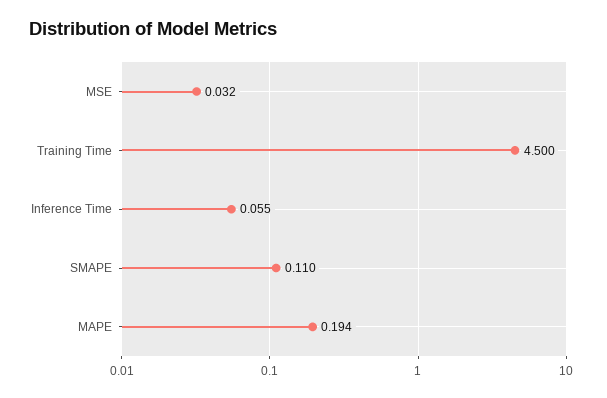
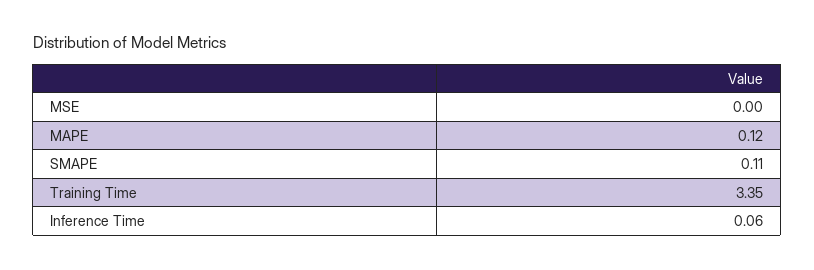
MSE: 0.032 -> 0
Training Time: 4.5 -> 3.35
MAPE: 0.194 -> 0.12

